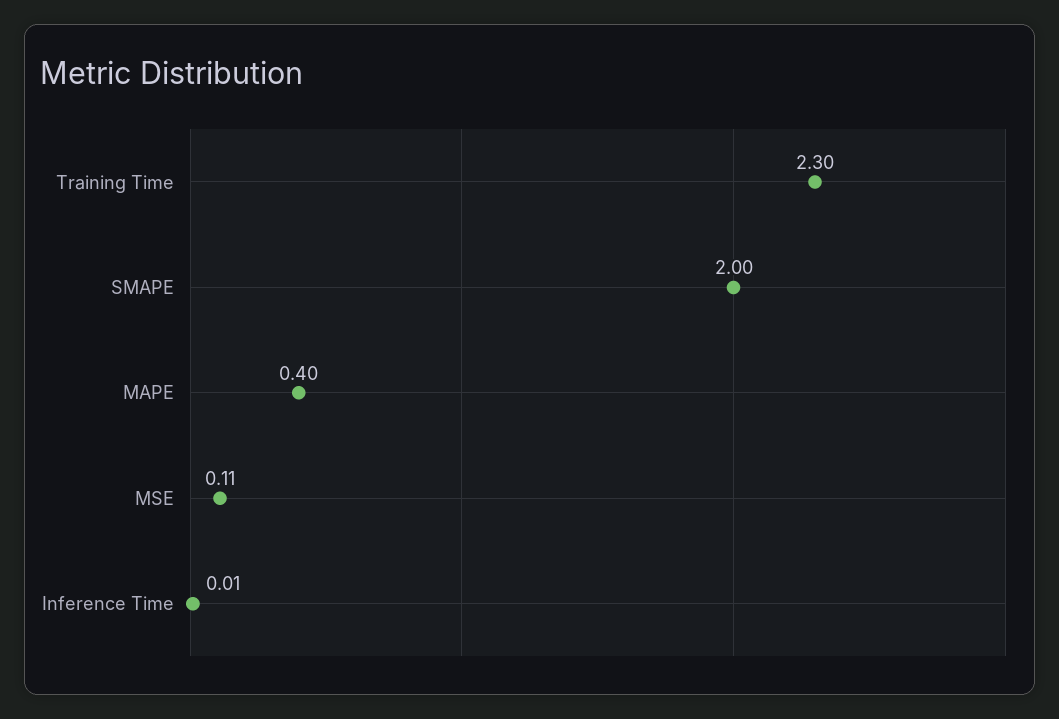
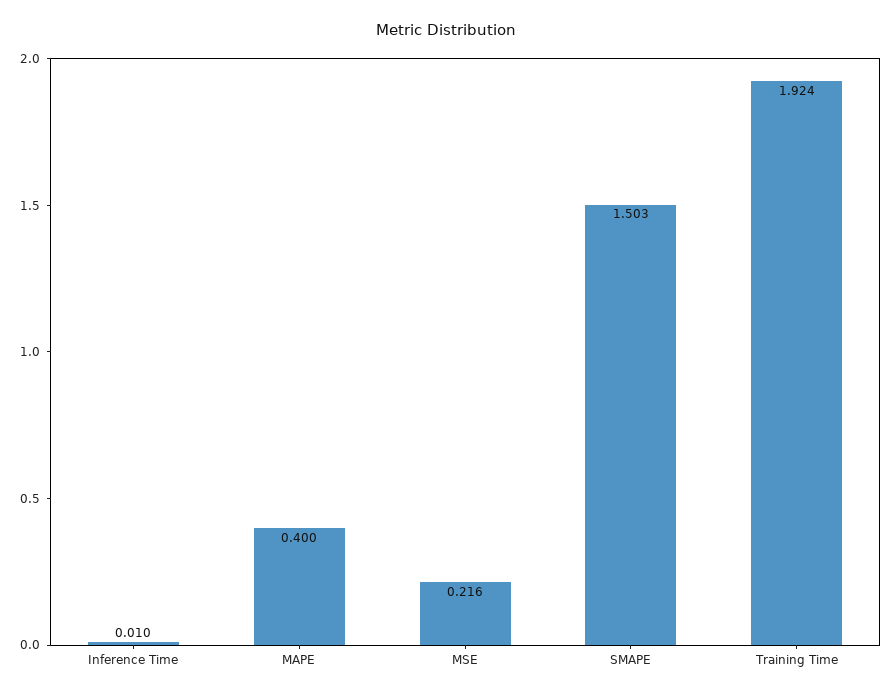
Training Time: 2.3 -> 1.924
SMAPE: 2 -> 1.503
MSE: 0.11 -> 0.216

